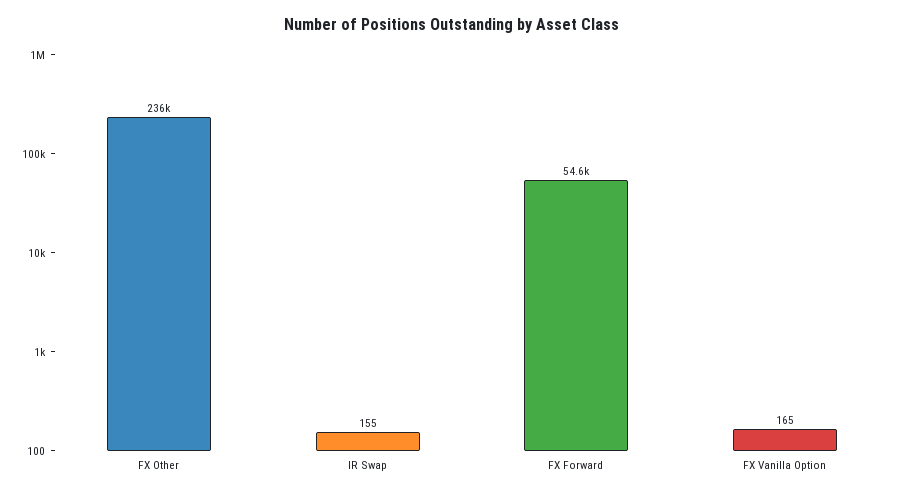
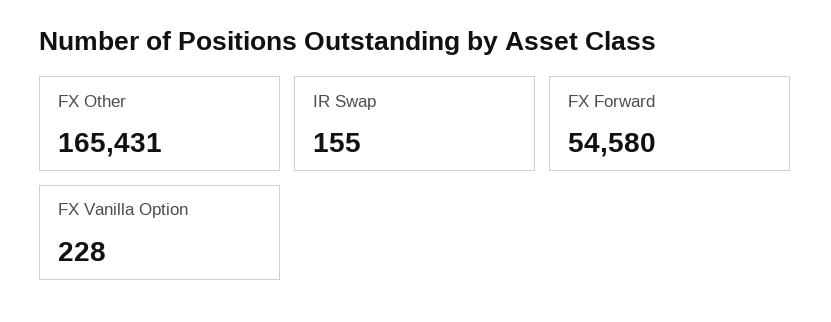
FX Other: 236000 -> 165431
FX Vanilla Option: 165 -> 228

